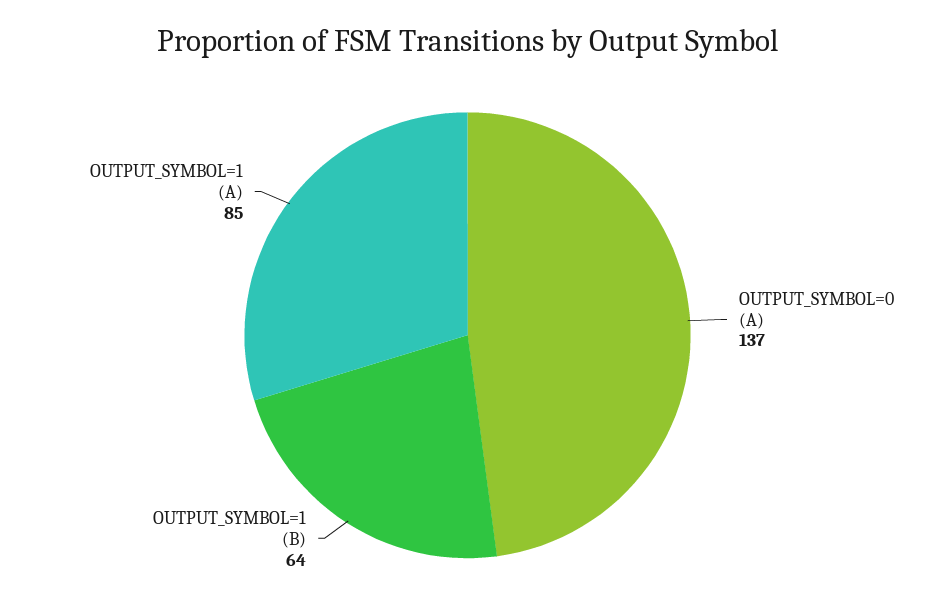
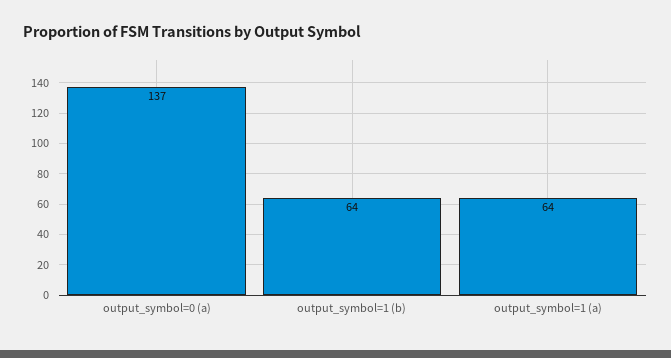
OUTPUT_SYMBOL=1 (A): 85 -> 64

